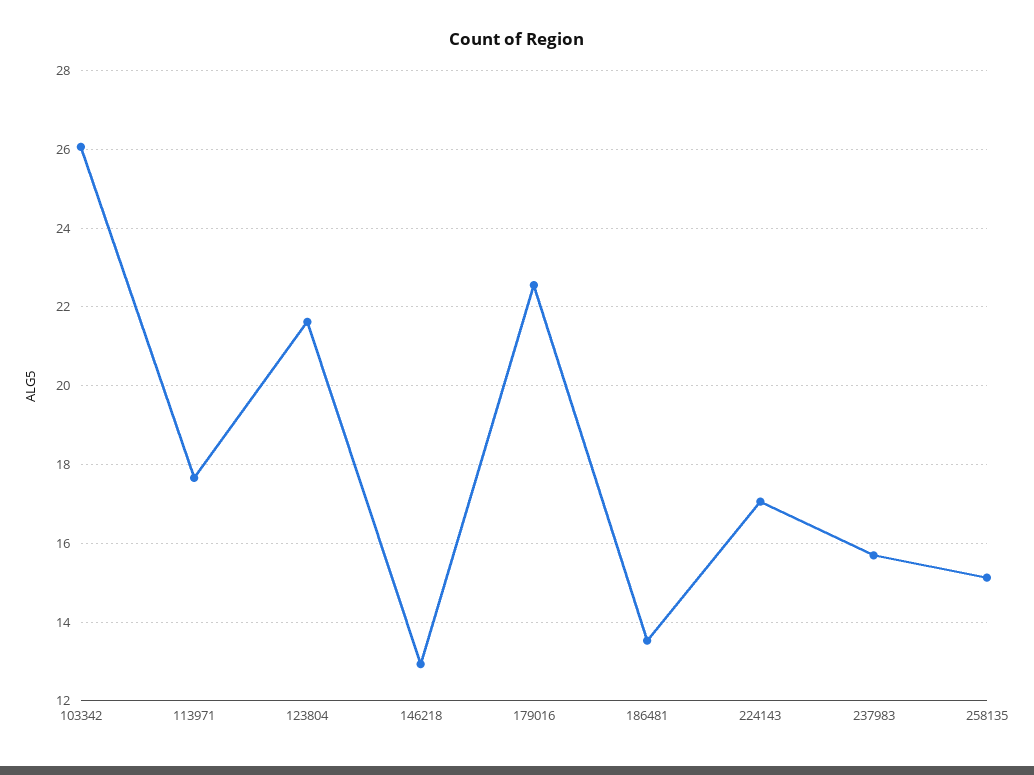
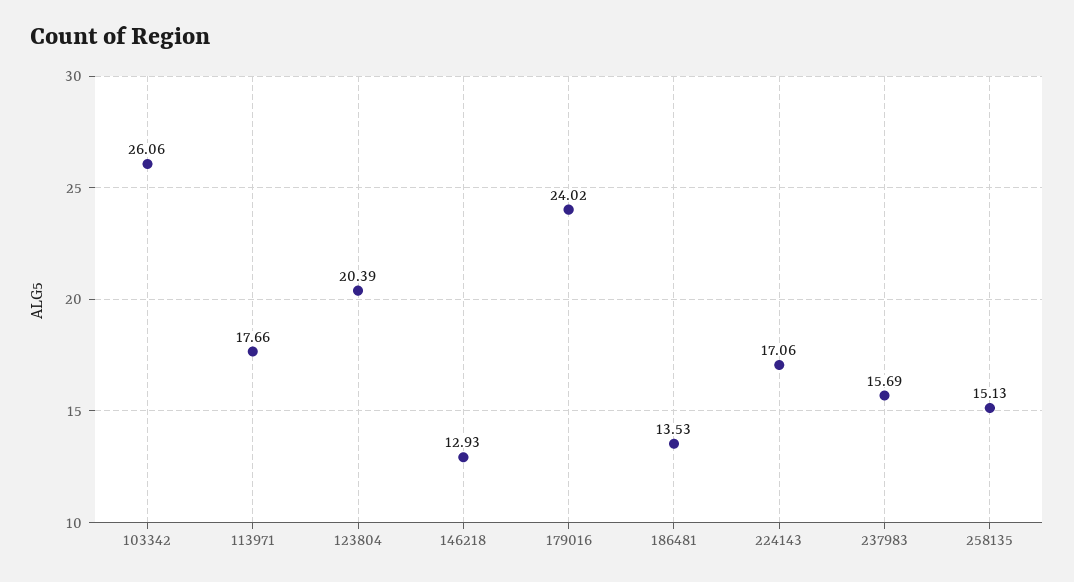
123804: 21.6 -> 20.39
179016: 22.6 -> 24.02

